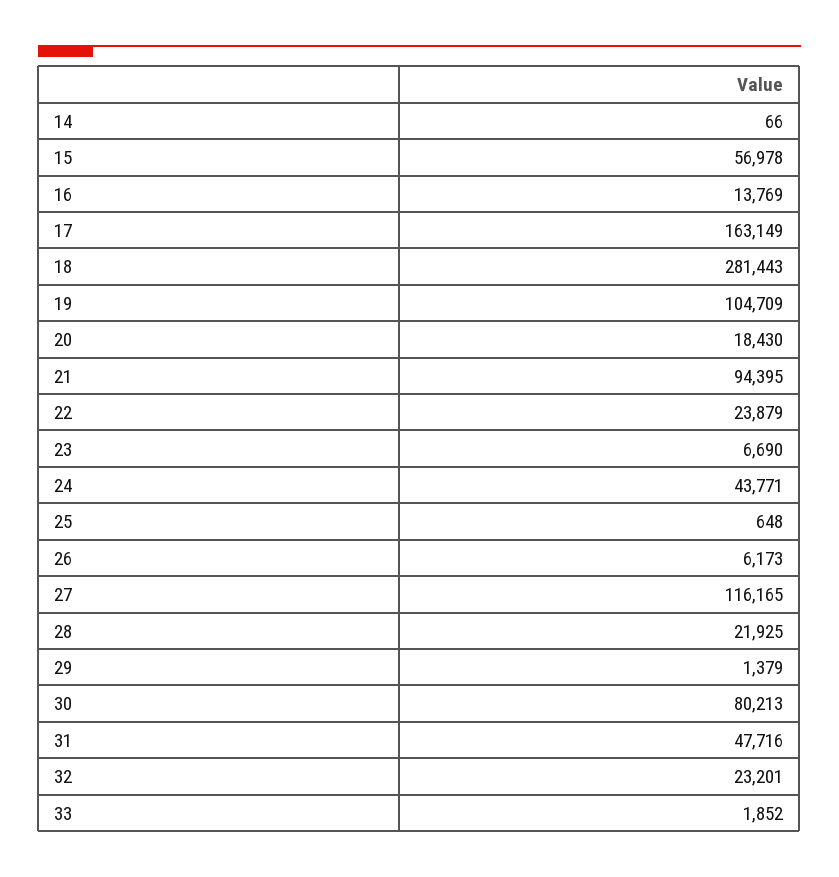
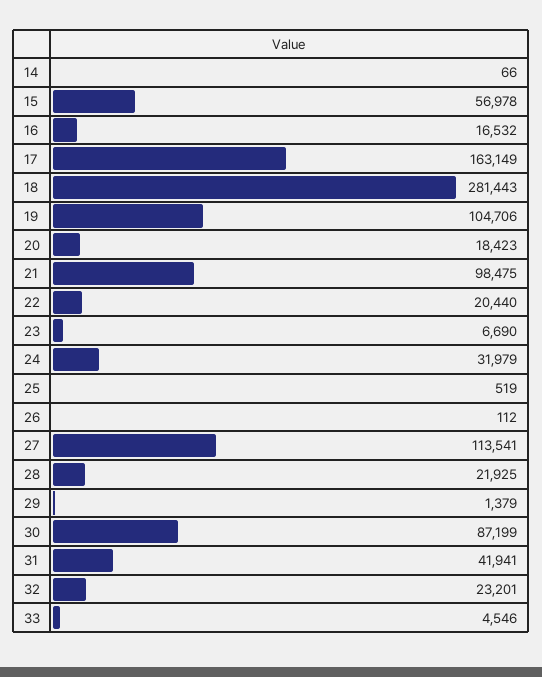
16: 13769 -> 16532
19: 104709 -> 104706
20: 18430 -> 18423
21: 94395 -> 98475
22: 23879 -> 20440
24: 43771 -> 31979
25: 648 -> 519
26: 6173 -> 112
27: 116165 -> 113541
30: 80213 -> 87199
31: 47716 -> 41941
33: 1852 -> 4546

